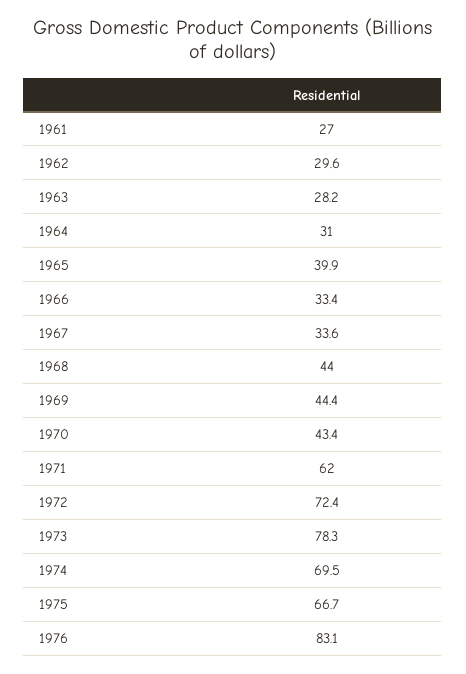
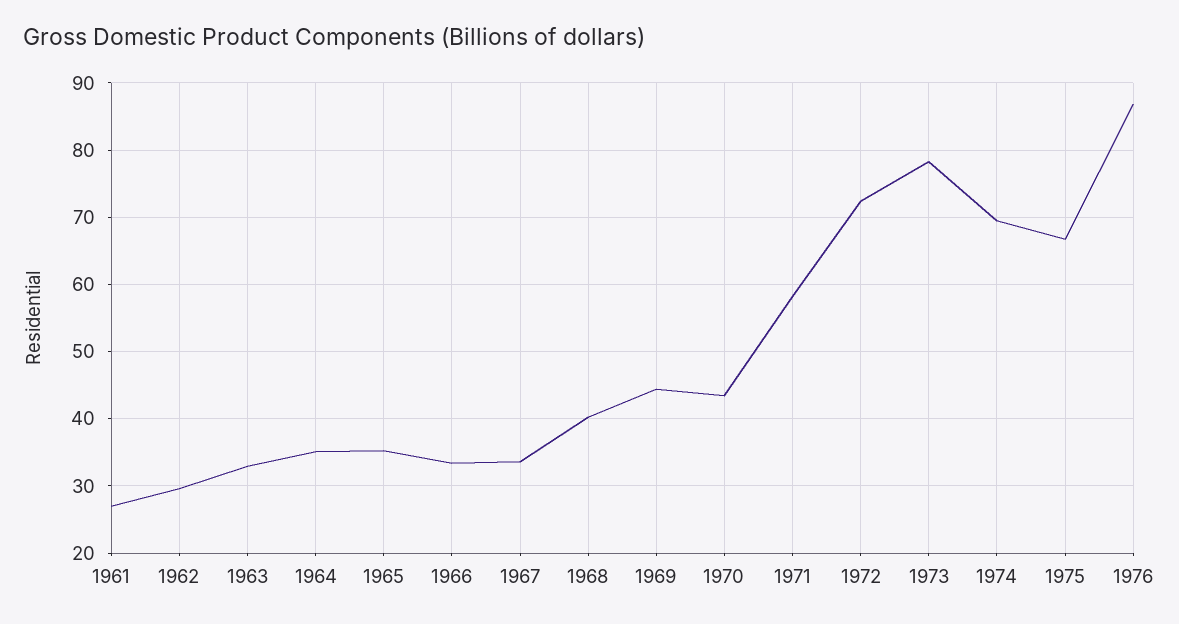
1963: 28.2 -> 33
1964: 31 -> 35
1965: 39.9 -> 35
1968: 44 -> 40
1971: 62 -> 58
1976: 83.1 -> 87

